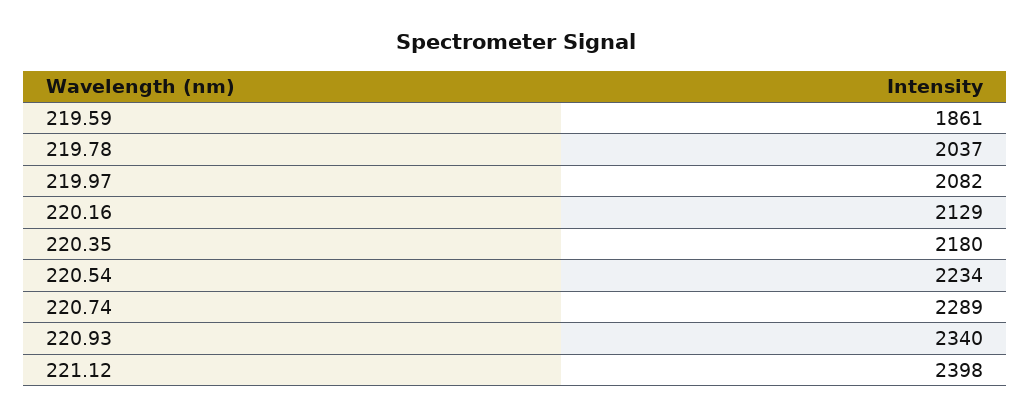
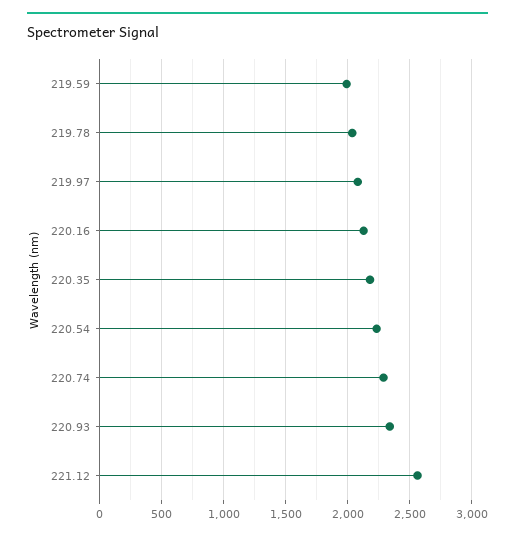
219.59: 1861 -> 2000
221.12: 2398 -> 2550

